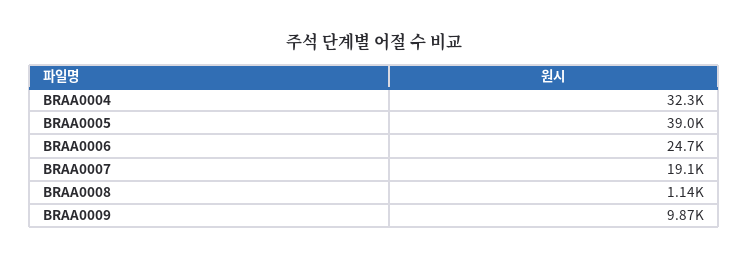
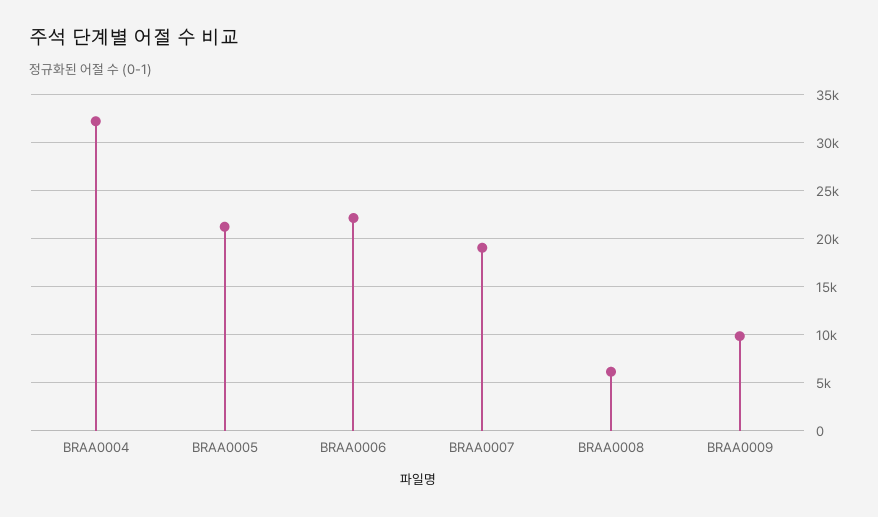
BRAA0005: 39000 -> 21000
BRAA0006: 24700 -> 22000
BRAA0008: 1140 -> 6000

